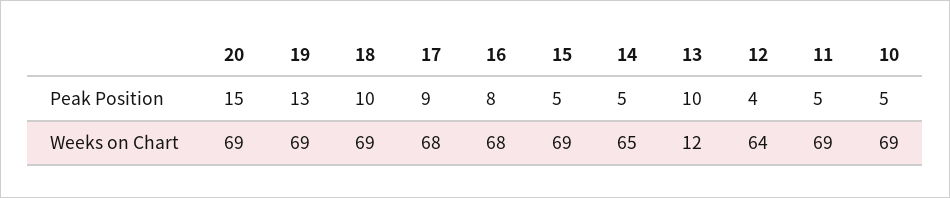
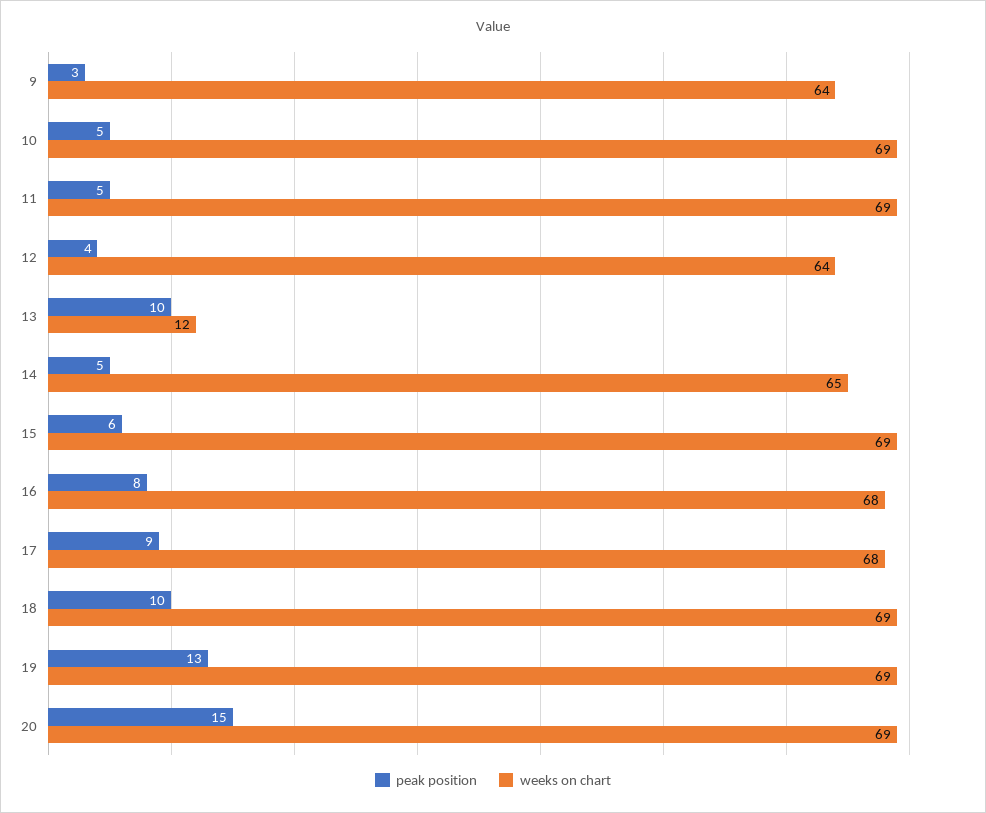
Peak Position, 15: 5 -> 6
Peak Position, 9: none -> 3
Weeks on Chart, 9: none -> 64

